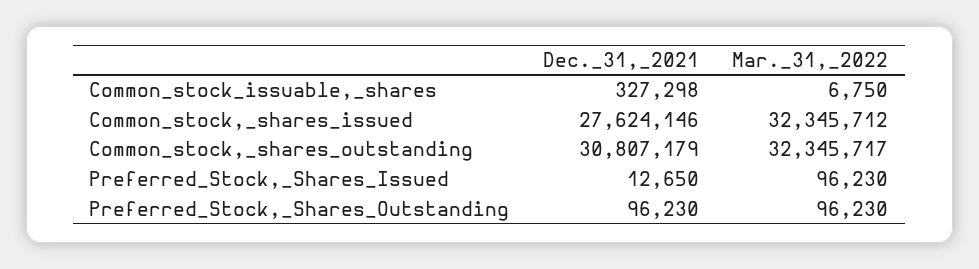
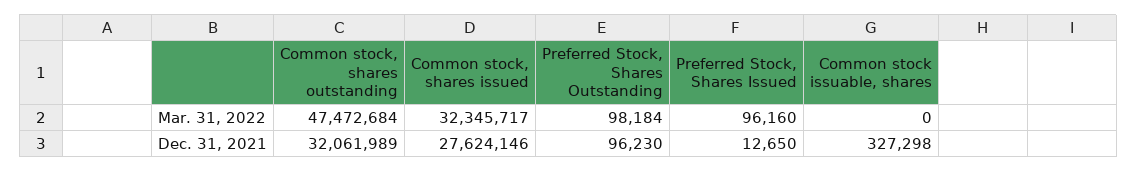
Mar._31,_2022, Common_stock_issuable,_shares: 6750 -> 0
Mar._31,_2022, Common_stock,_shares_issued: 32345712 -> 32345717
Dec._31,_2021, Common_stock,_shares_outstanding: 30807179 -> 32061989
Mar._31,_2022, Common_stock,_shares_outstanding: 32345717 -> 47472684
Mar._31,_2022, Preferred_Stock,_Shares_Issued: 96230 -> 96160
Mar._31,_2022, Preferred_Stock,_Shares_Outstanding: 96230 -> 98184

